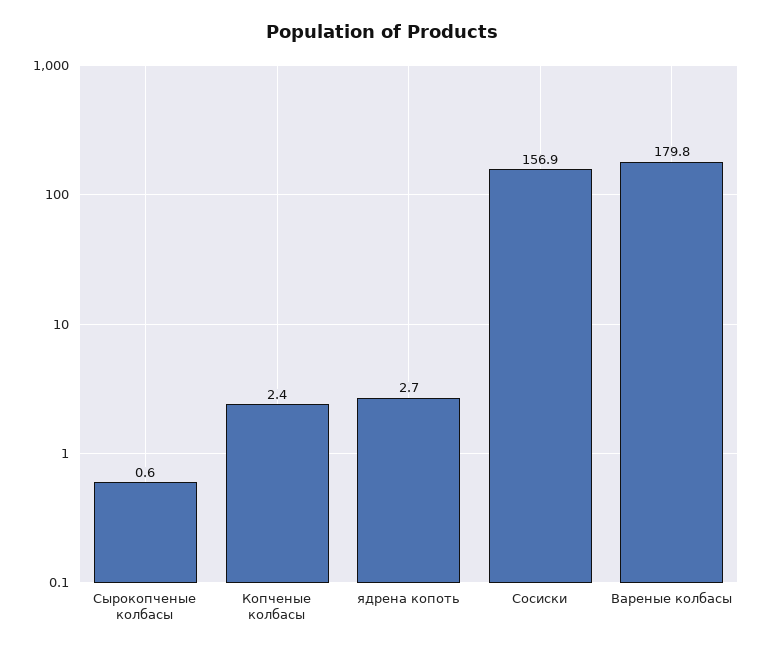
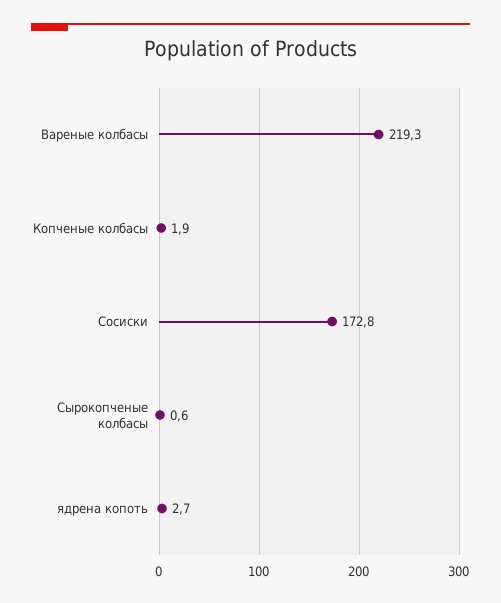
Копченые колбасы: 2.4 -> 1.9
Сосиски: 156.9 -> 172.8
Вареные колбасы: 179.8 -> 219.3

